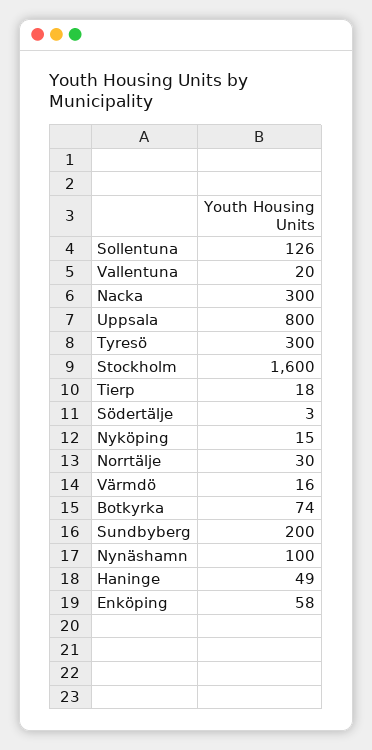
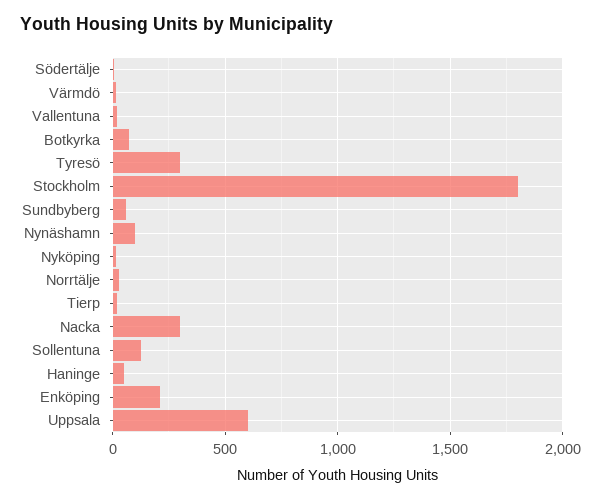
Uppsala: 800 -> 600
Stockholm: 1600 -> 1800
Sundbyberg: 200 -> 50
Enköping: 58 -> 200

